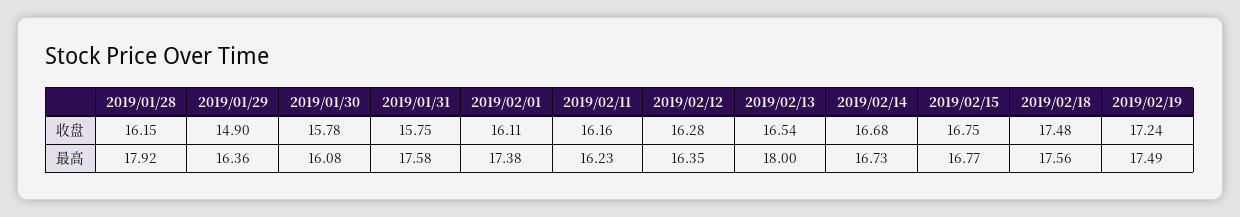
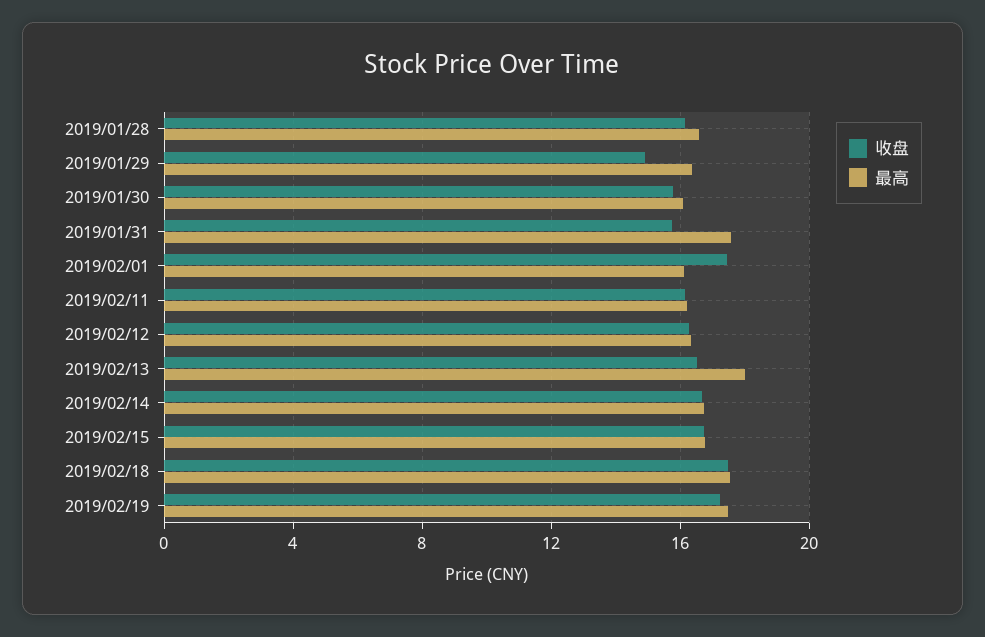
收盘, 2019/02/01: 16.11 -> 17.5
最高, 2019/01/28: 17.92 -> 16.5
最高, 2019/02/01: 17.38 -> 16

